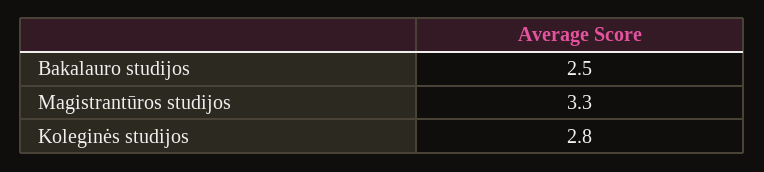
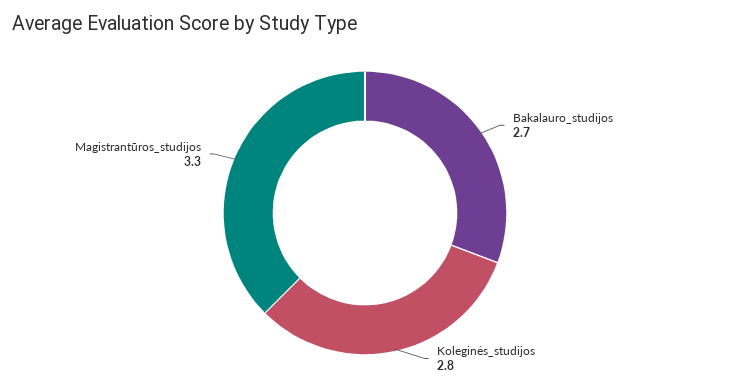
Bakalauro studijos: 2.5 -> 2.7

